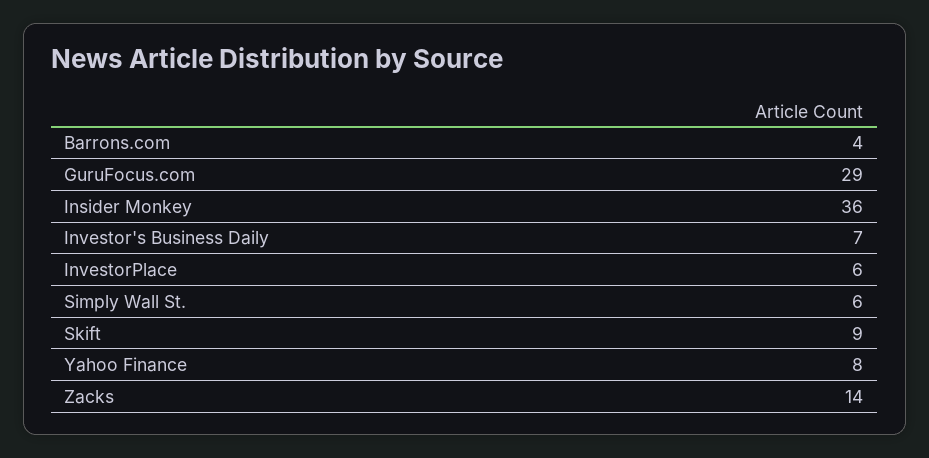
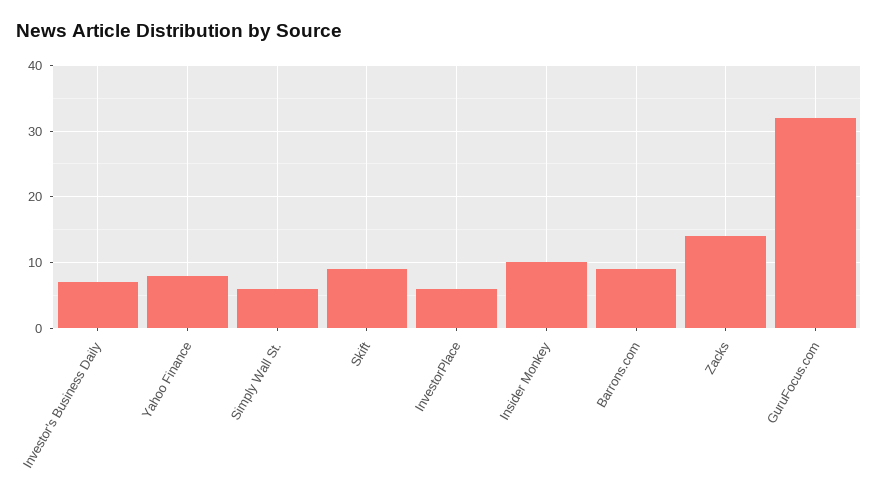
Barrons.com: 4 -> 9
GuruFocus.com: 29 -> 32
Insider Monkey: 36 -> 10

